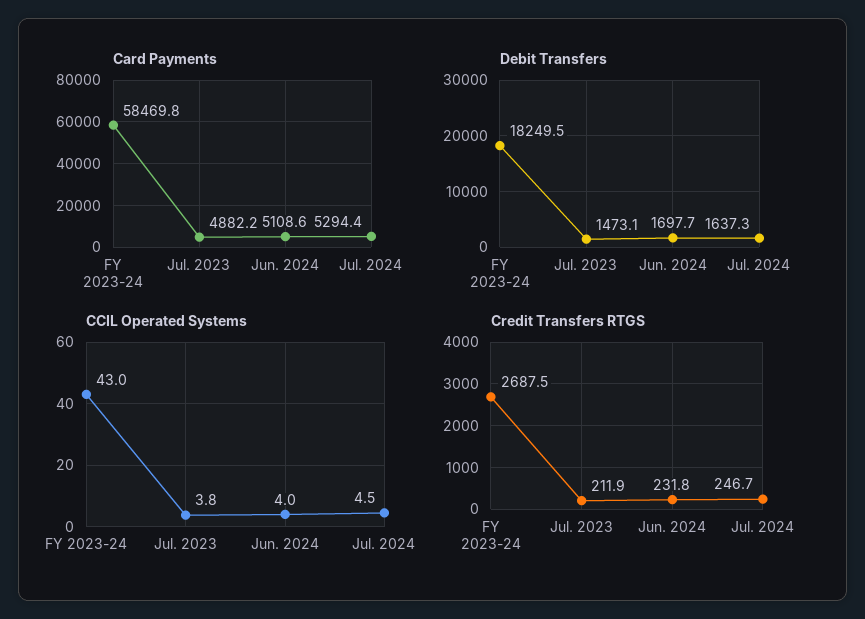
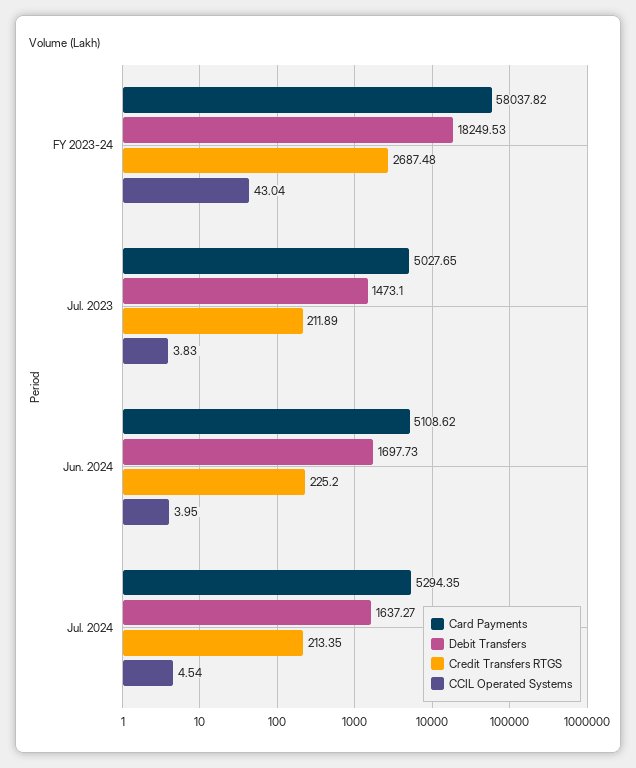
Card Payments, FY 2023-24: 58469.8 -> 58037.82
Card Payments, Jul. 2023: 4882.2 -> 5027.65
Credit Transfers RTGS, Jun. 2024: 231.8 -> 225.2
Credit Transfers RTGS, Jul. 2024: 246.7 -> 213.35

